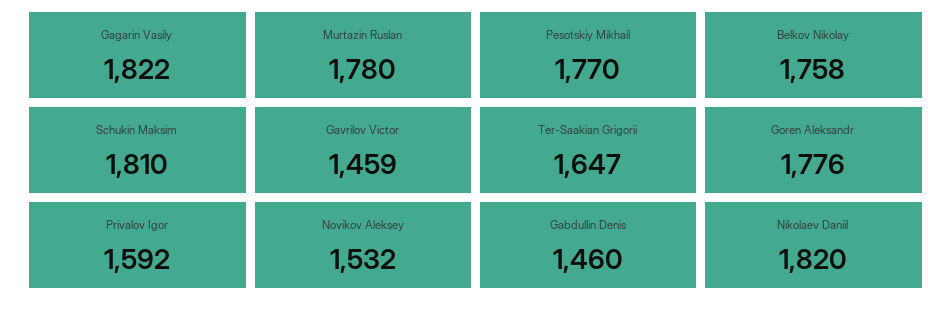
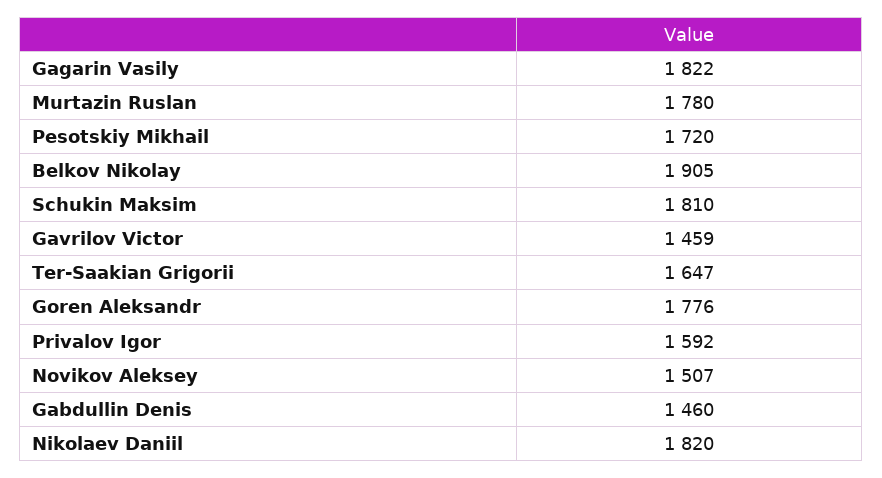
Pesotskiy Mikhail: 1770 -> 1720
Belkov Nikolay: 1758 -> 1905
Novikov Aleksey: 1532 -> 1507

